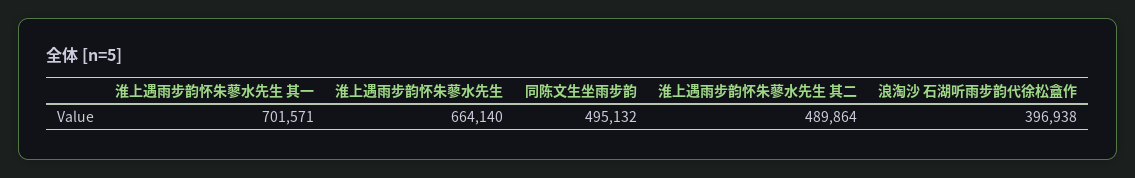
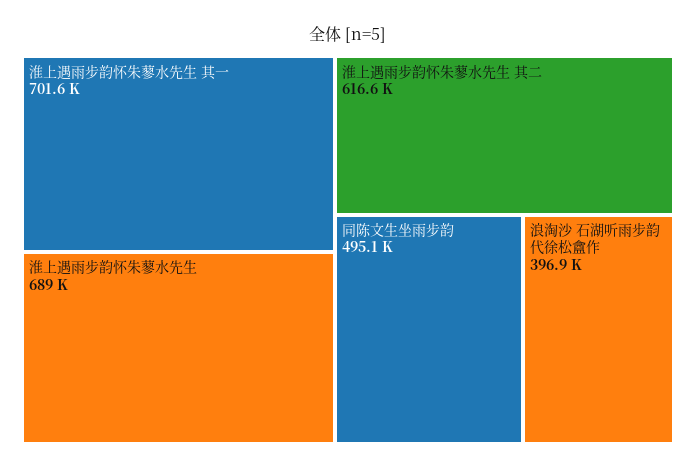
淮上遇雨步韵怀朱蓼水先生: 664140 -> 689000
淮上遇雨步韵怀朱蓼水先生 其二: 489864 -> 616600

